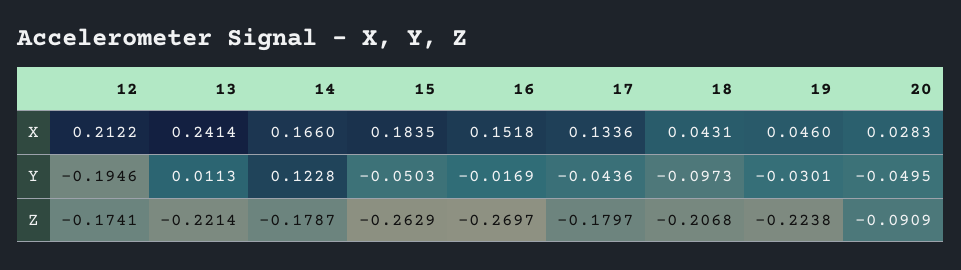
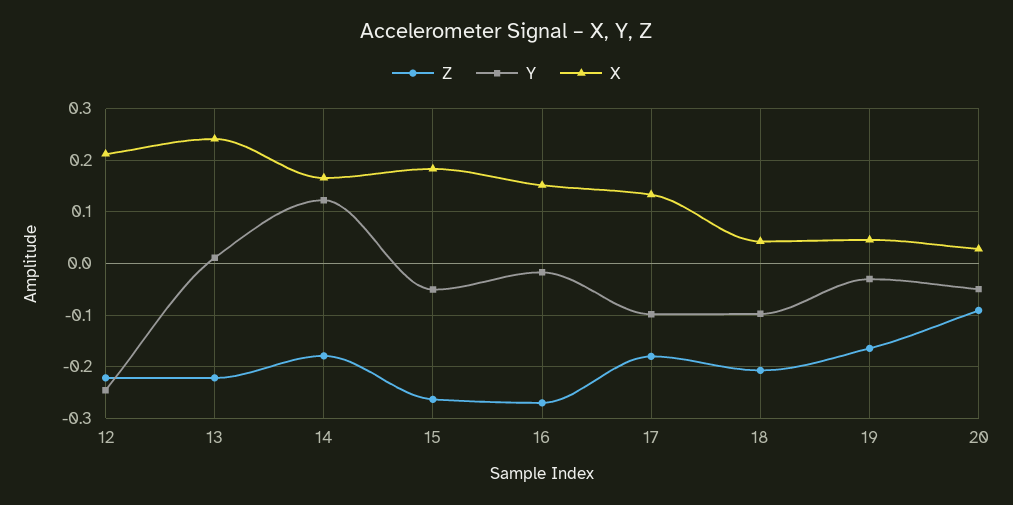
Y, 12: -0.1946 -> -0.24
Y, 17: -0.0436 -> -0.1
Z, 12: -0.1741 -> -0.22
Z, 19: -0.2238 -> -0.16

